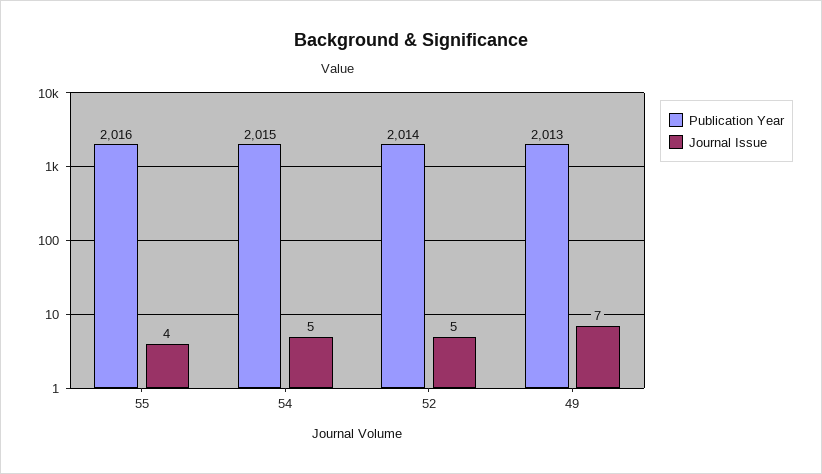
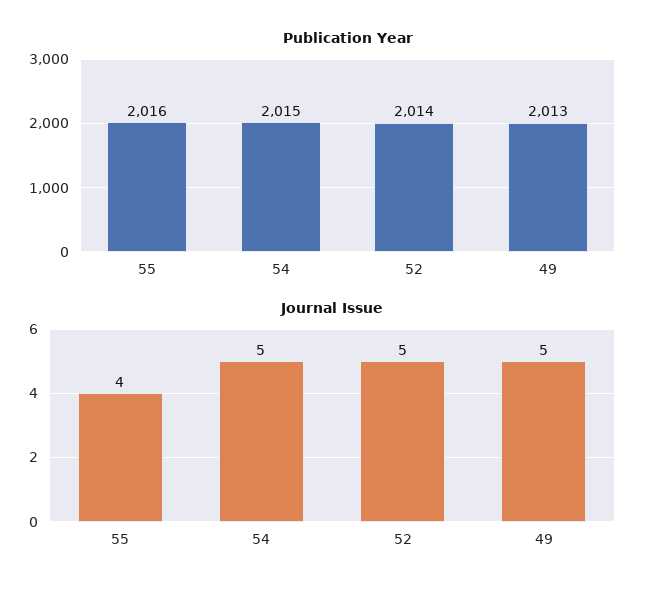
Journal Issue, 49: 7 -> 5

